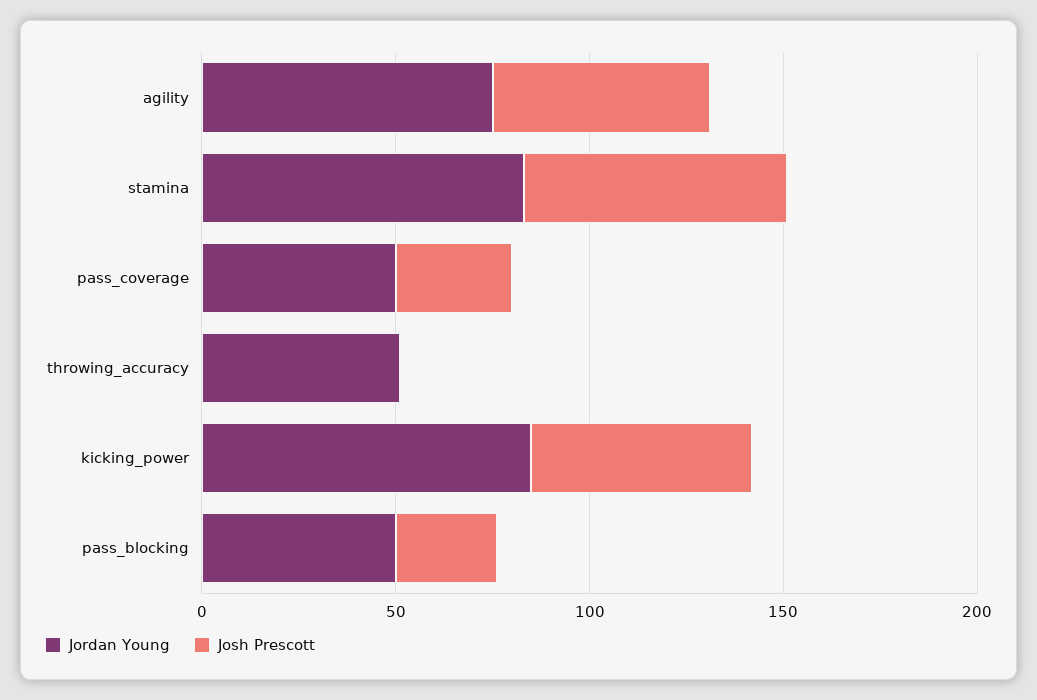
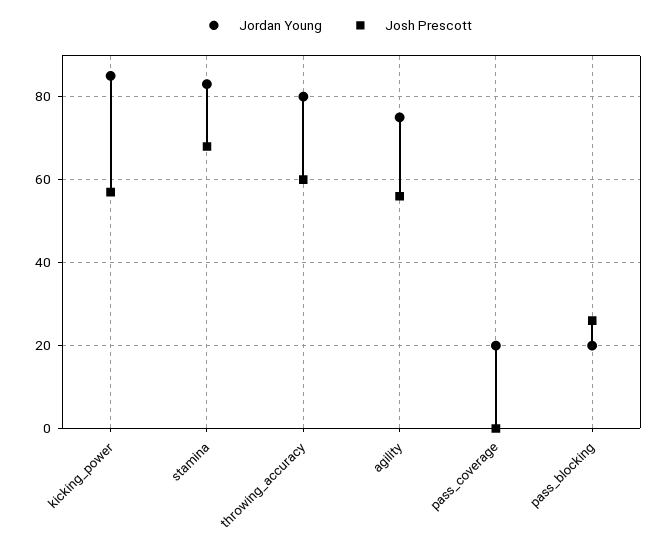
Jordan Young, pass_coverage: 50 -> 20
Josh Prescott, pass_coverage: 30 -> 0
Jordan Young, throwing_accuracy: 50 -> 80
Josh Prescott, throwing_accuracy: 0 -> 60
Jordan Young, pass_blocking: 50 -> 20

